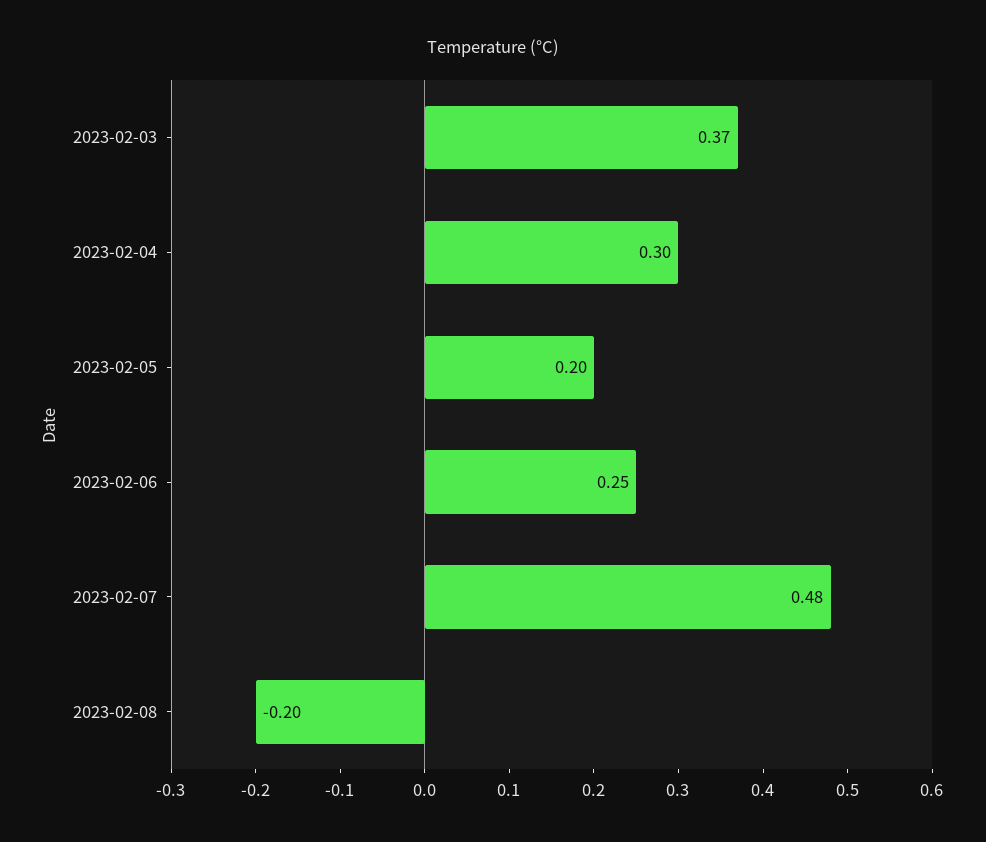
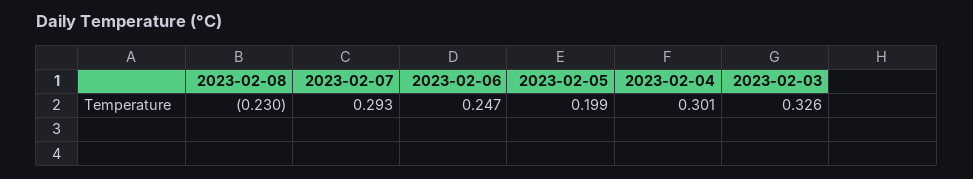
2023-02-03: 0.37 -> 0.326
2023-02-07: 0.48 -> 0.293
2023-02-08: -0.2 -> -0.23

